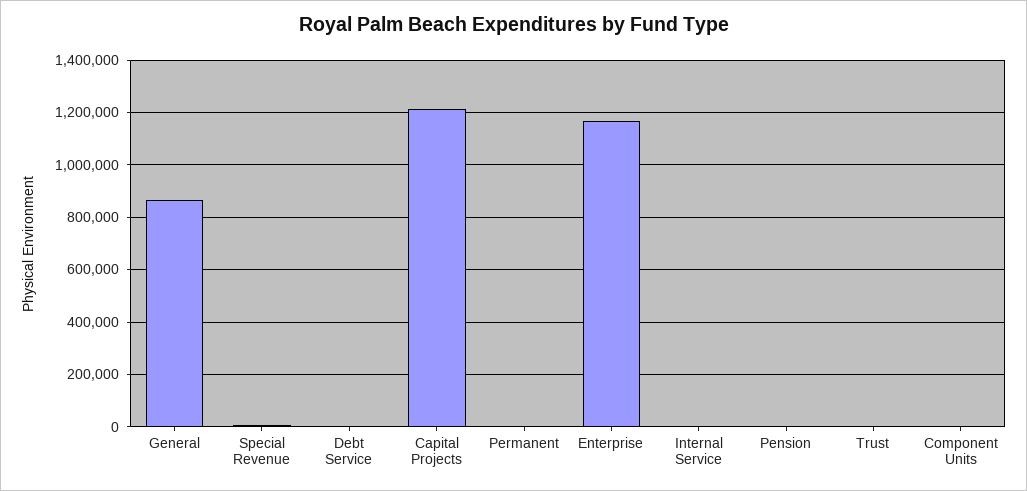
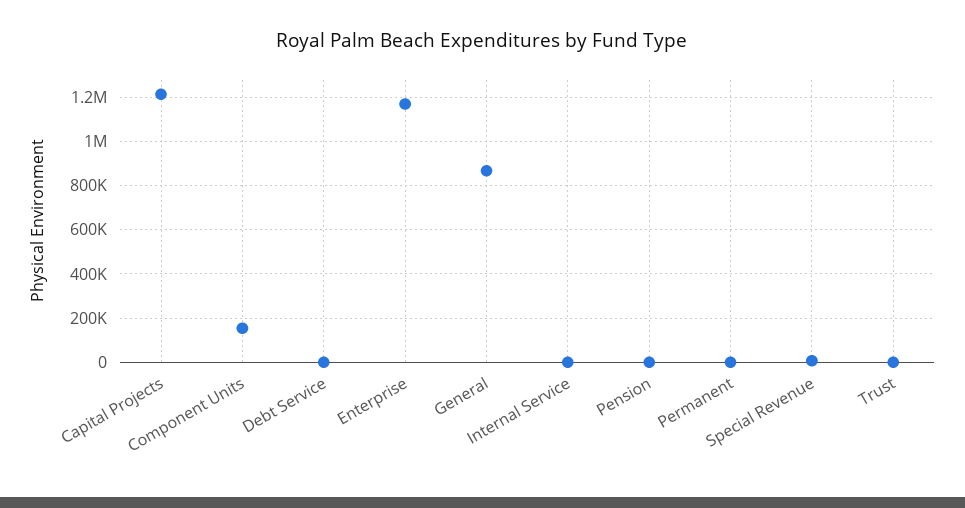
Component Units: 0 -> 150000

